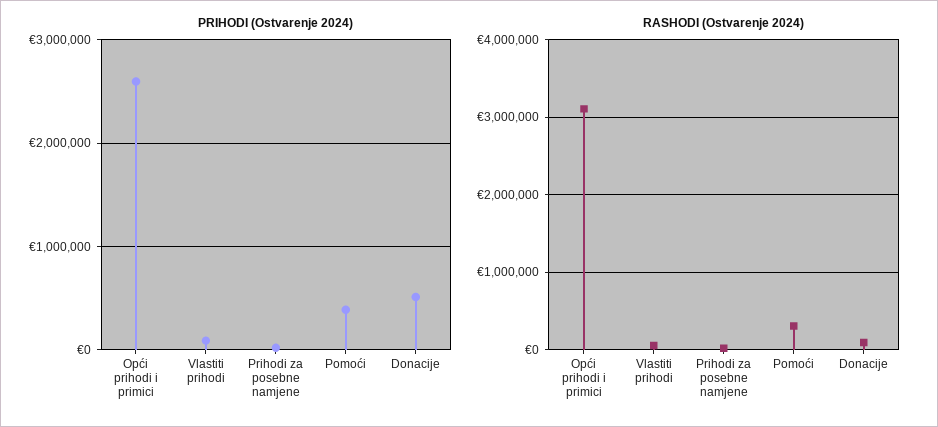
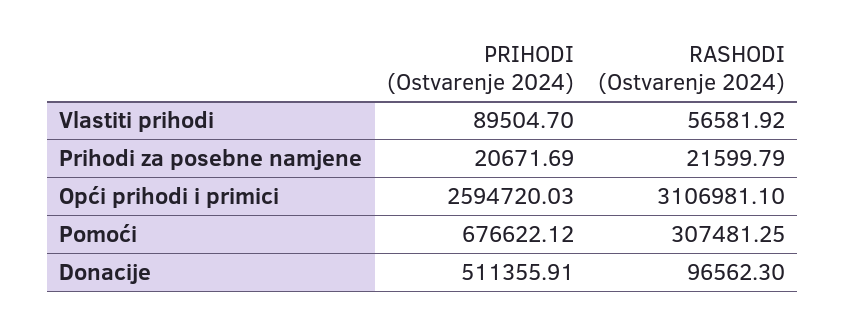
PRIHODI (Ostvarenje 2024), Pomoći: 400000 -> 676622.12

